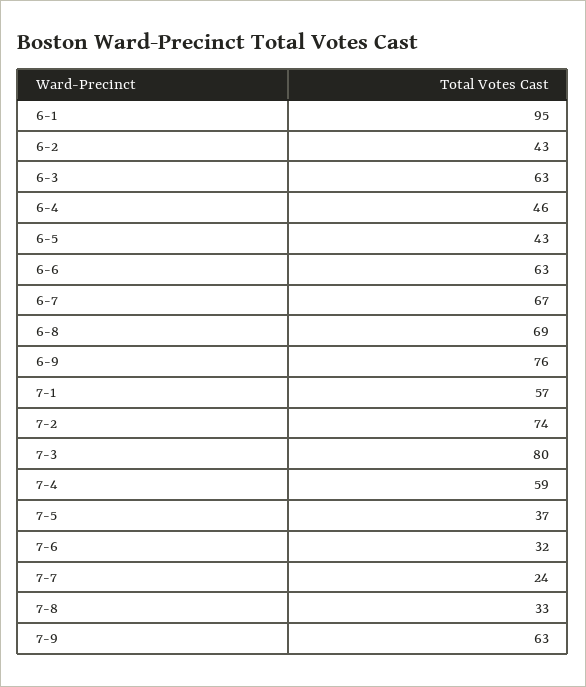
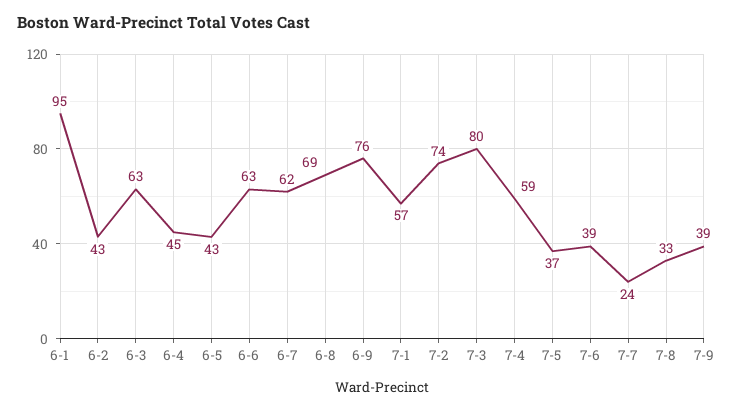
6-4: 46 -> 45
6-7: 67 -> 62
7-6: 32 -> 39
7-9: 63 -> 39

